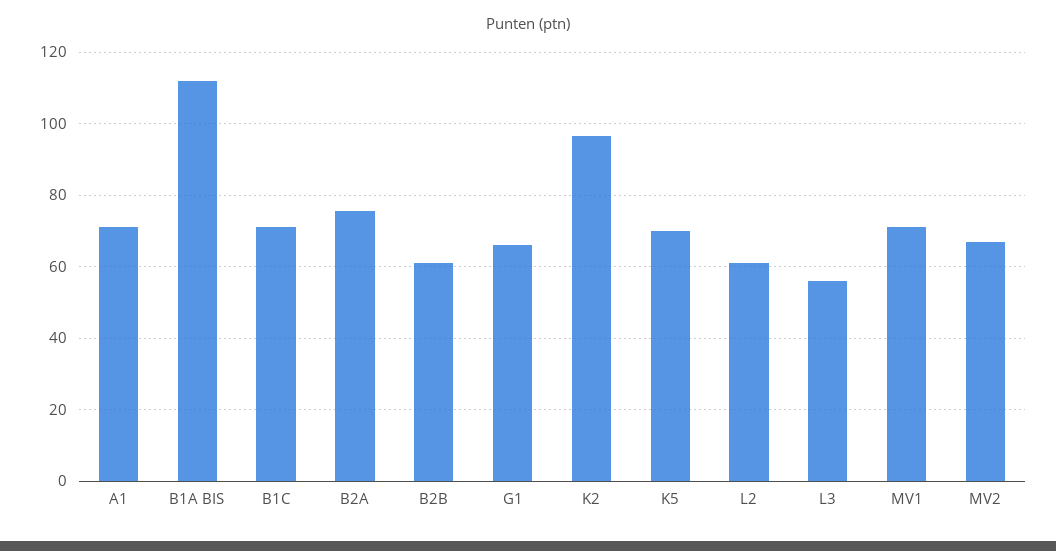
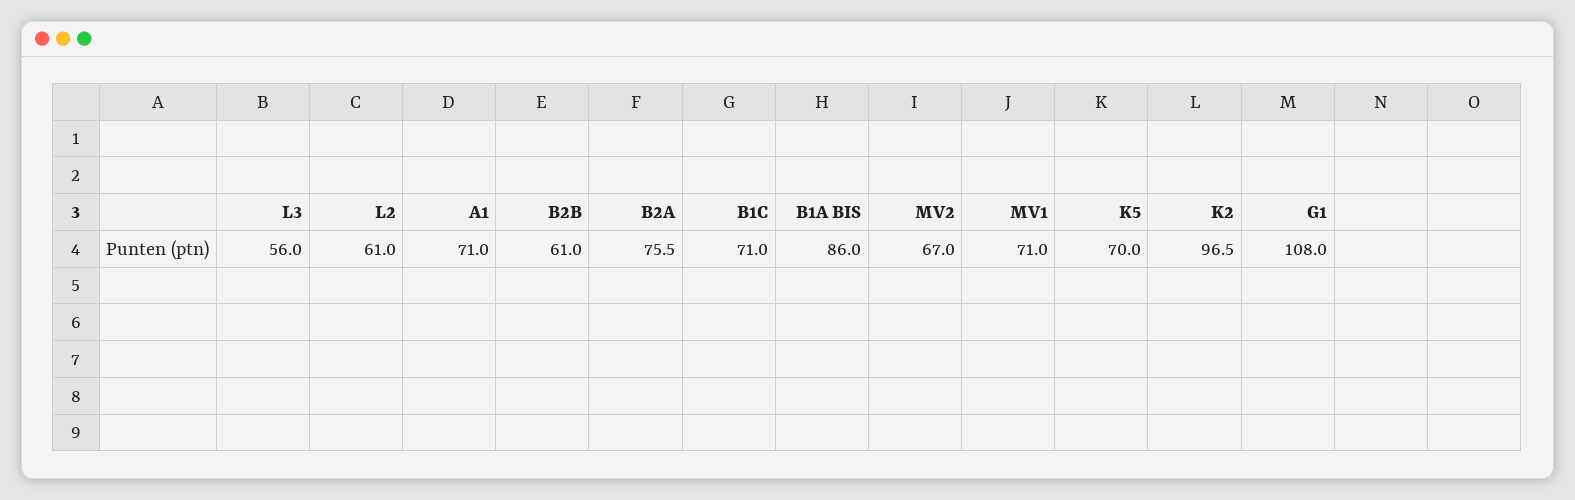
B1A BIS: 112 -> 86
G1: 66 -> 108

